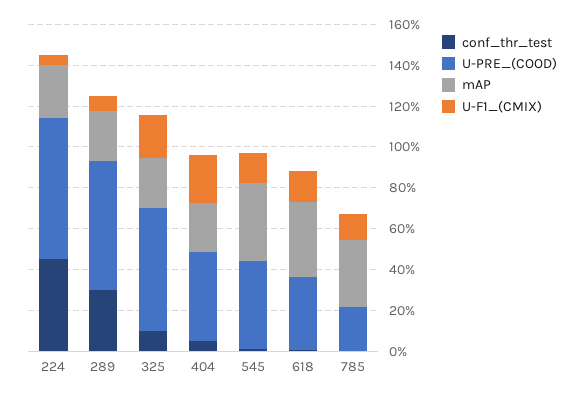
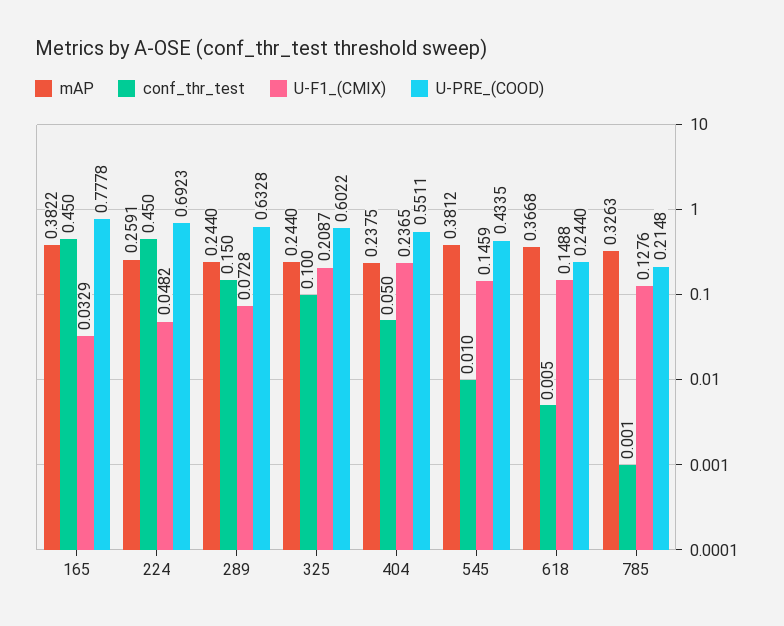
conf_thr_test, 289: 0.3 -> 0.15
U-PRE_(COOD), 404: 0.45 -> 0.5511
U-PRE_(COOD), 618: 0.35 -> 0.244
mAP, 165: none -> 0.3822
conf_thr_test, 165: none -> 0.45
U-F1_(CMIX), 165: none -> 0.0329
U-PRE_(COOD), 165: none -> 0.7778

